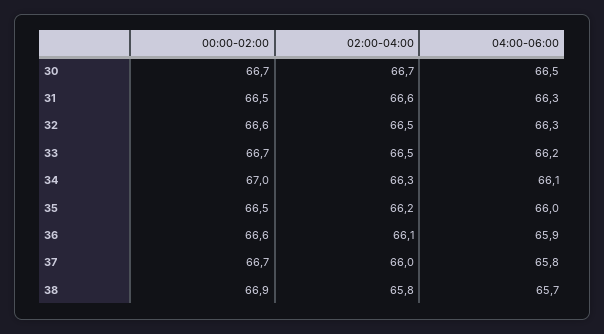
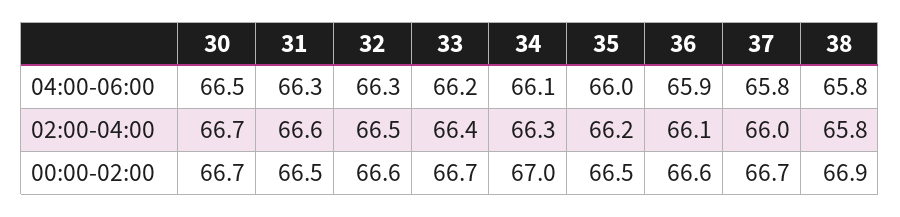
02:00-04:00, 33: 66.5 -> 66.4
04:00-06:00, 38: 65.7 -> 65.8

